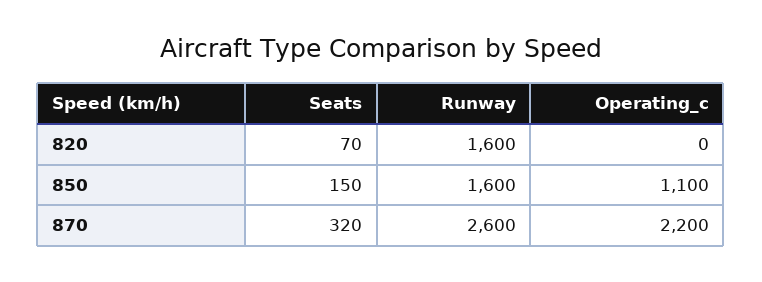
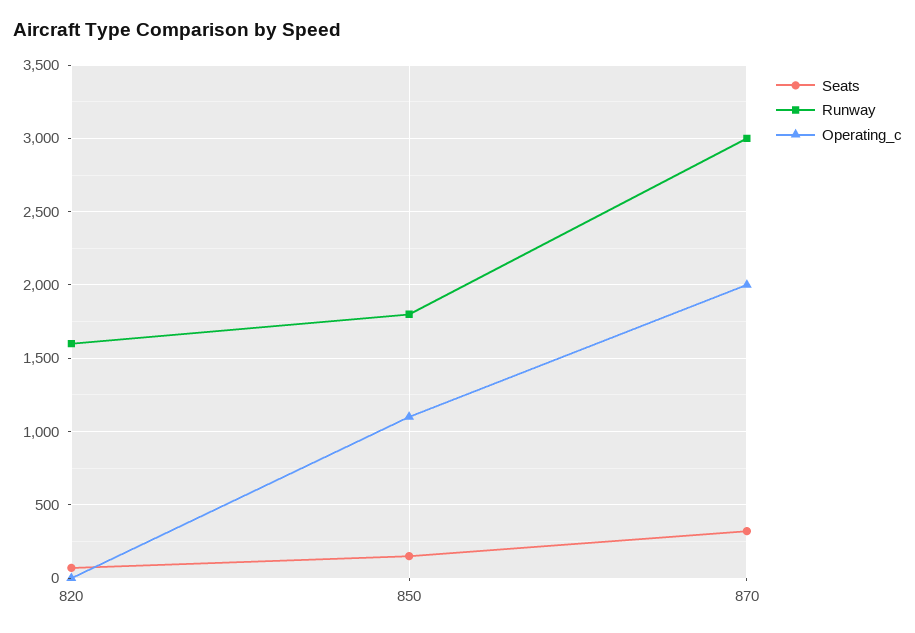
Runway, 850: 1600 -> 1800
Runway, 870: 2600 -> 3000
Operating_c, 870: 2200 -> 2000

